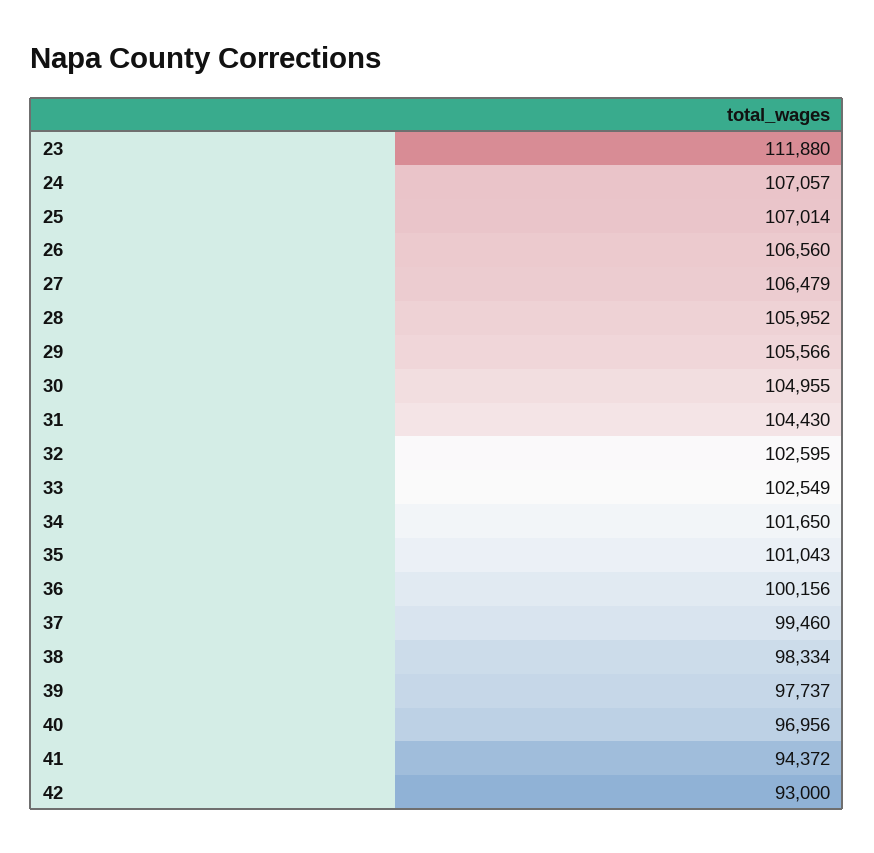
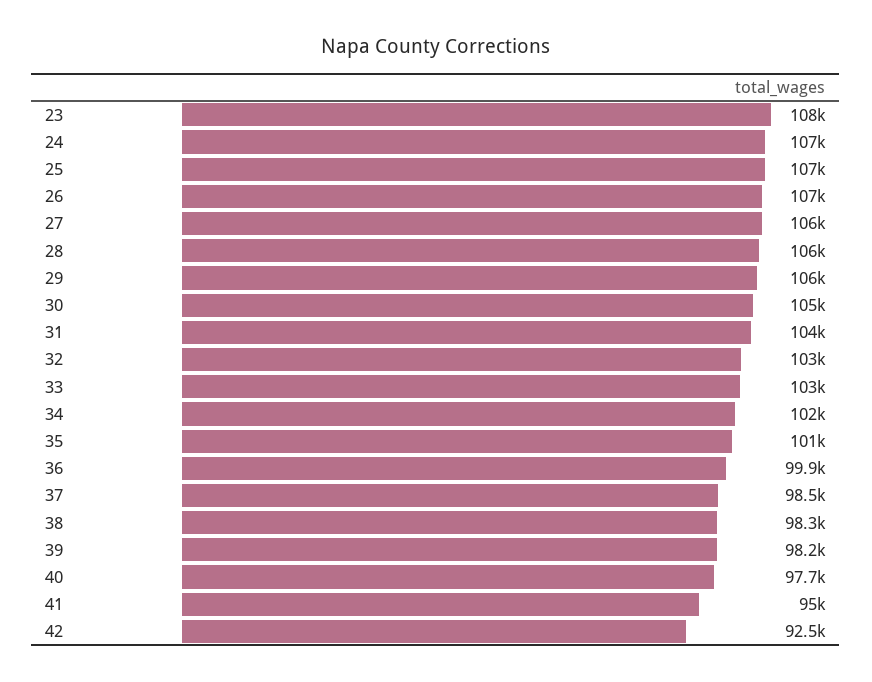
23: 111880 -> 108000
36: 100156 -> 99900
37: 99460 -> 98500
39: 97737 -> 98200
40: 96956 -> 97700
41: 94372 -> 95000
42: 93000 -> 92500

